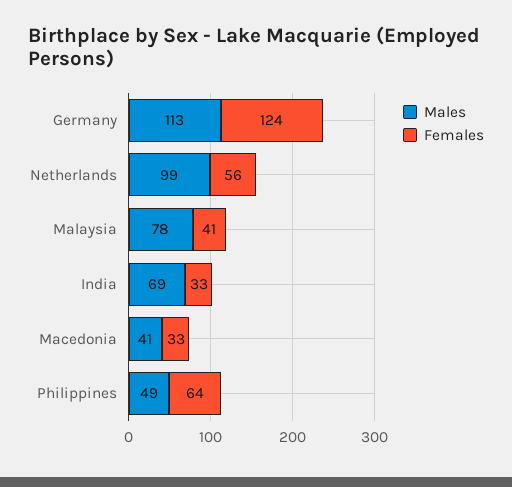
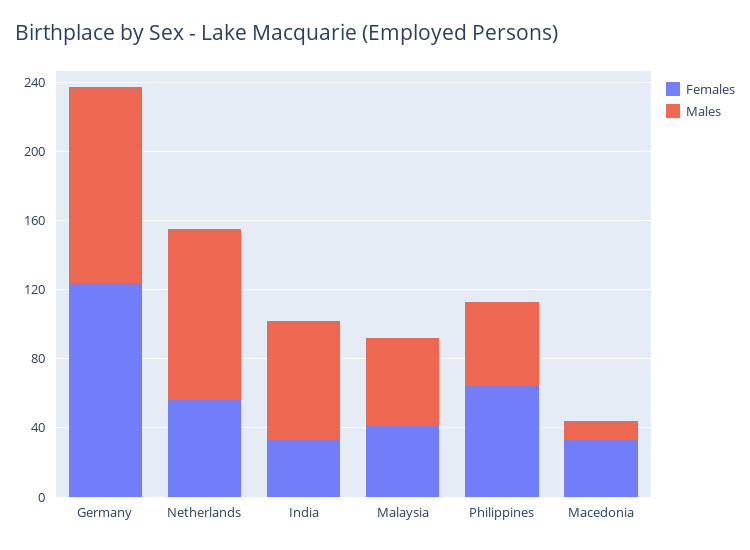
Males, Malaysia: 78 -> 50
Males, Macedonia: 41 -> 10

